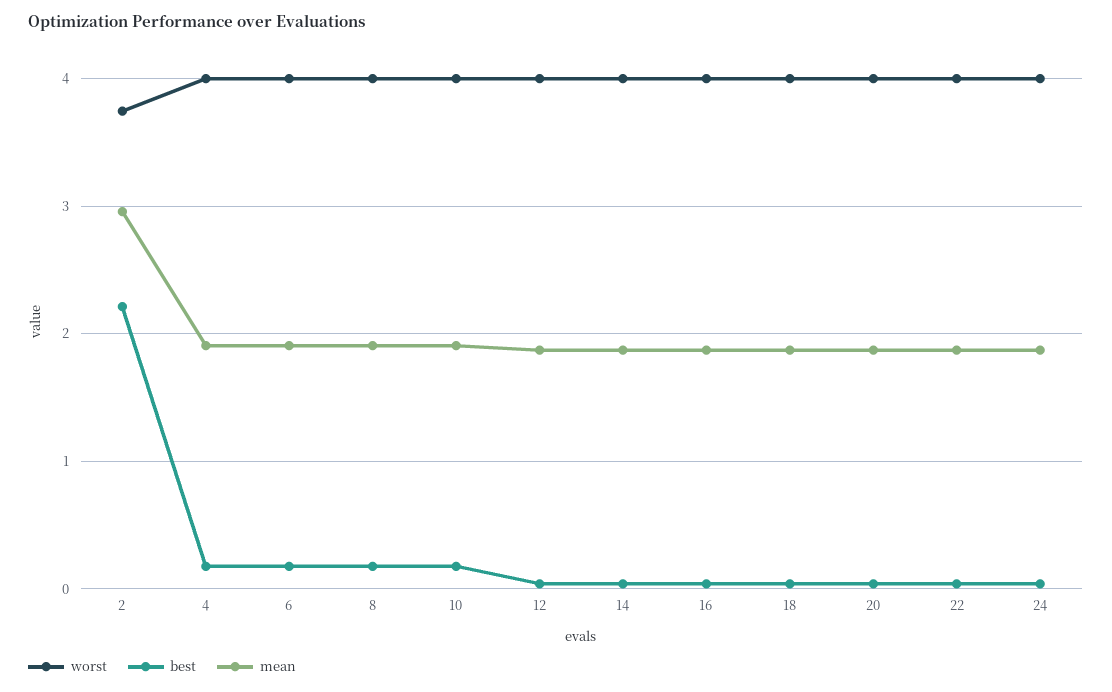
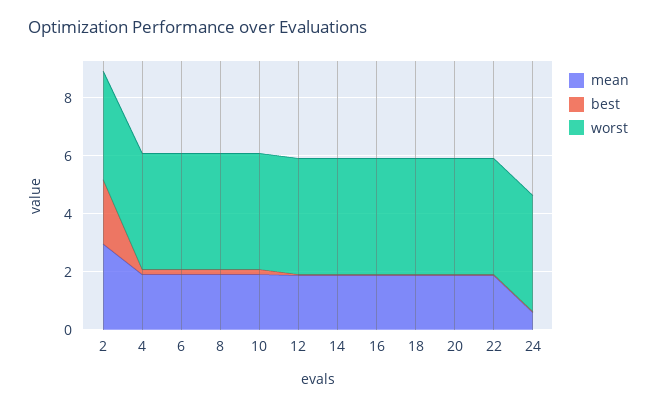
mean, 24: 1.9 -> 0.5

